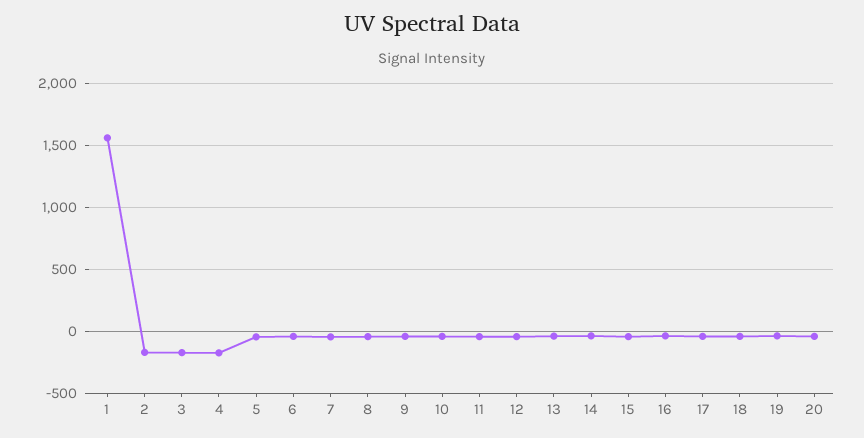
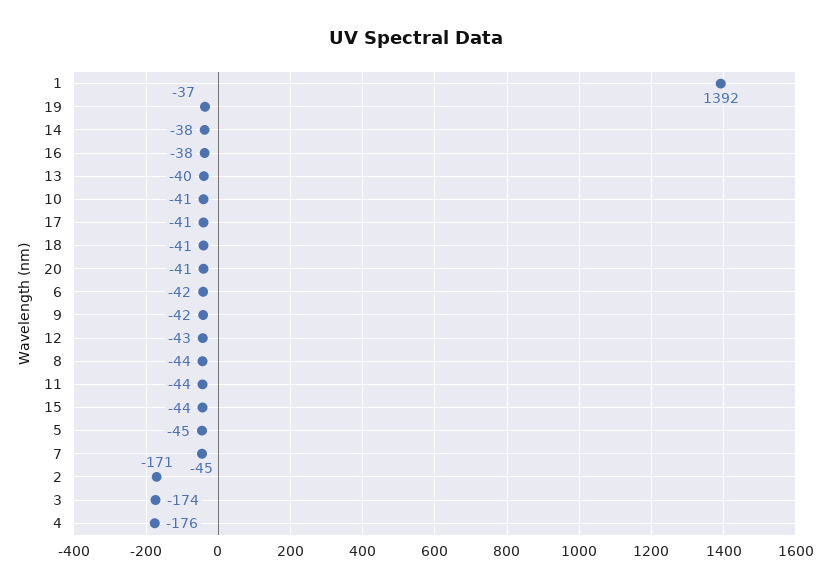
1: 1550 -> 1392

